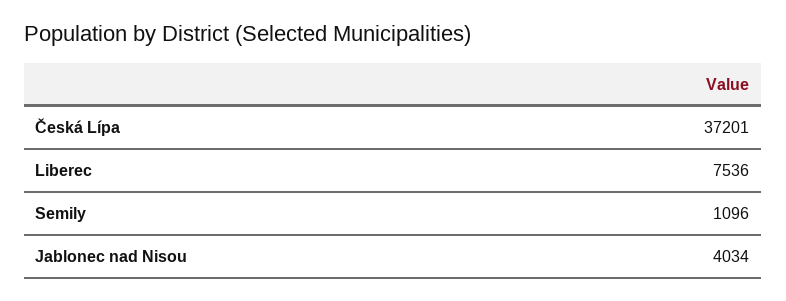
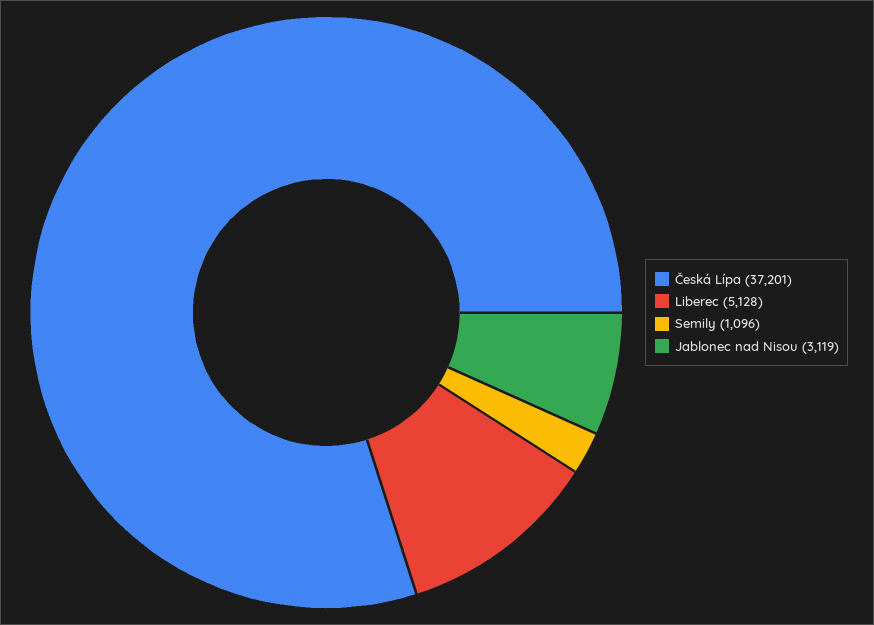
Liberec: 7536 -> 5128
Jablonec nad Nisou: 4034 -> 3119

